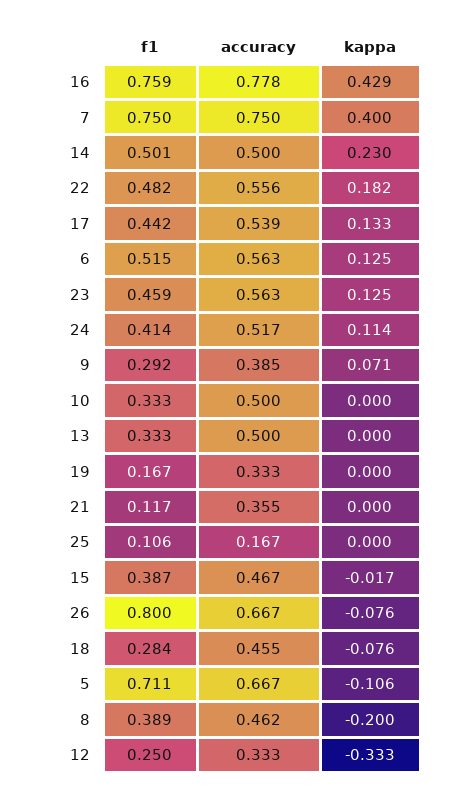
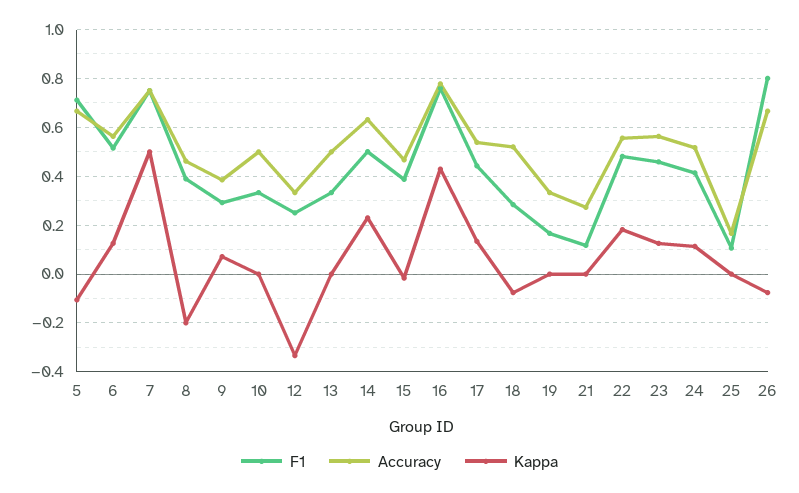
kappa, 7: 0.4 -> 0.5
accuracy, 14: 0.5 -> 0.625
accuracy, 21: 0.355 -> 0.275
accuracy, 18: 0.455 -> 0.525

